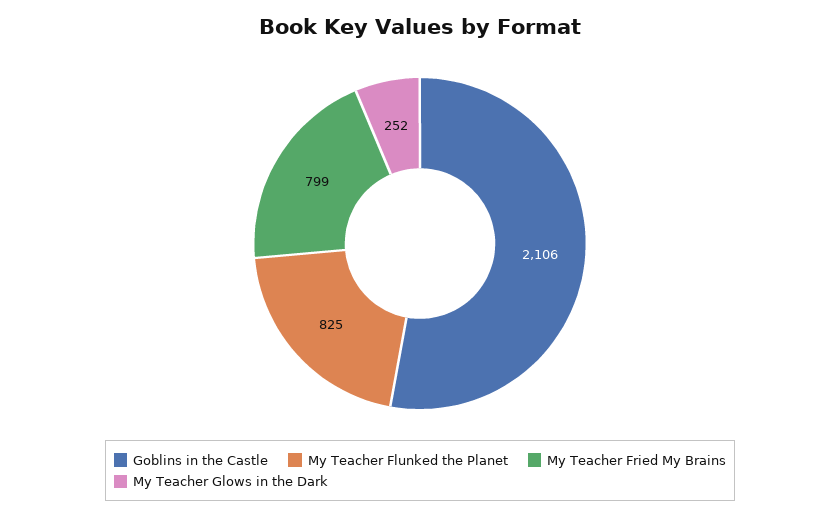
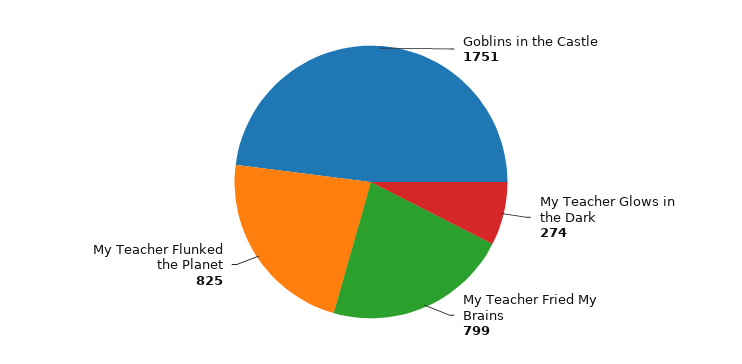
Goblins in the Castle: 2106 -> 1751
My Teacher Glows in the Dark: 252 -> 274

